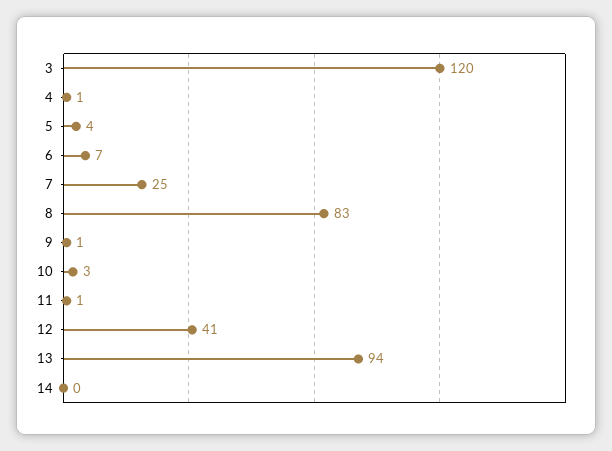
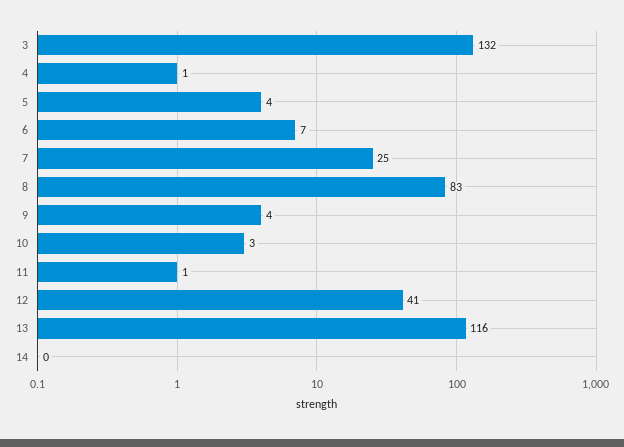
3: 120 -> 132
9: 1 -> 4
13: 94 -> 116

